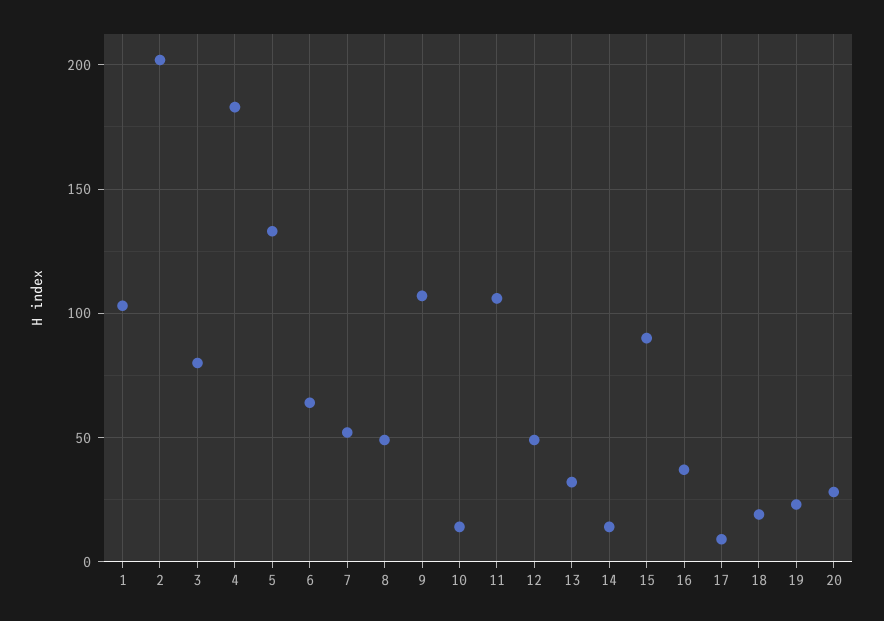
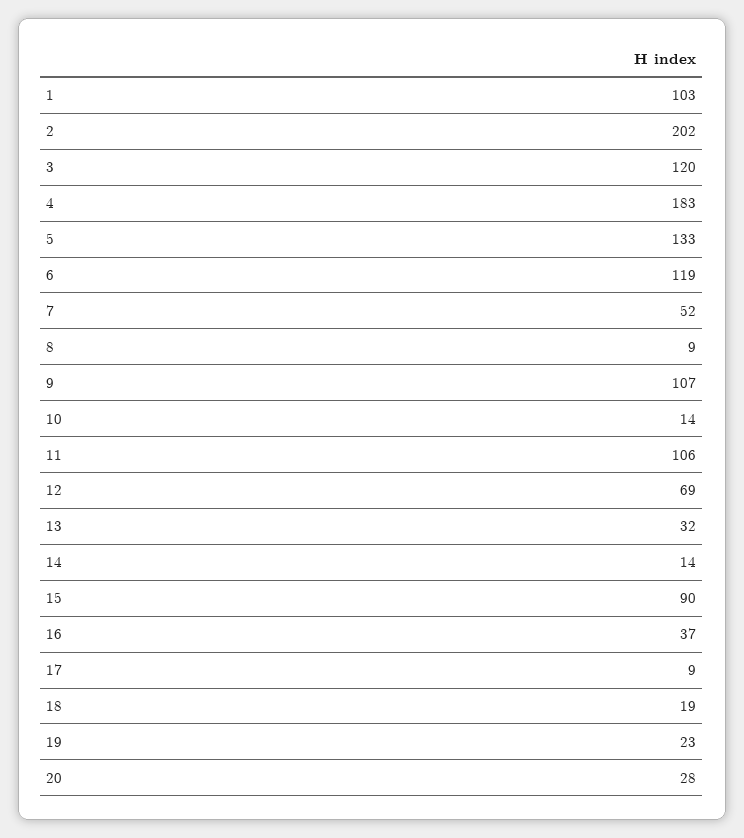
3: 80 -> 120
6: 65 -> 119
8: 50 -> 9
12: 50 -> 69

